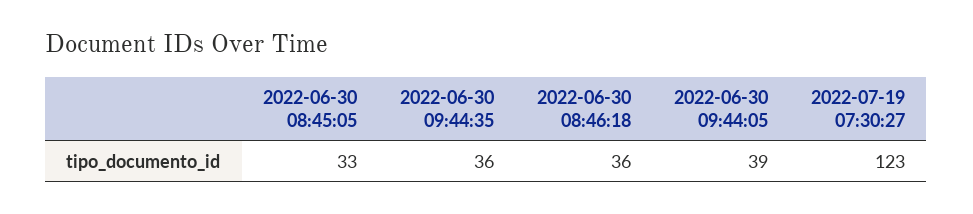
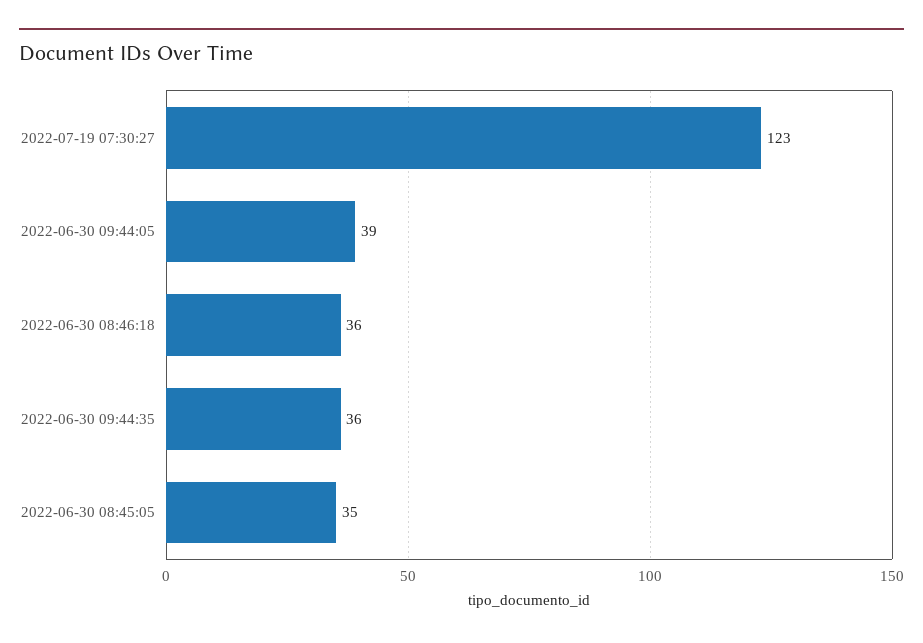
2022-06-30 08:45:05: 33 -> 35

